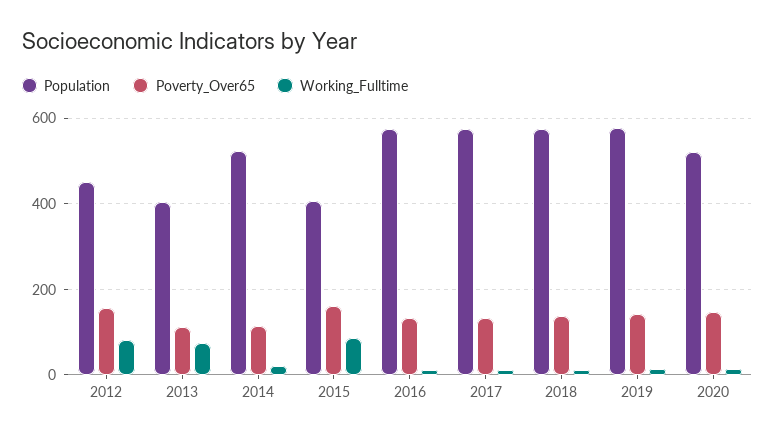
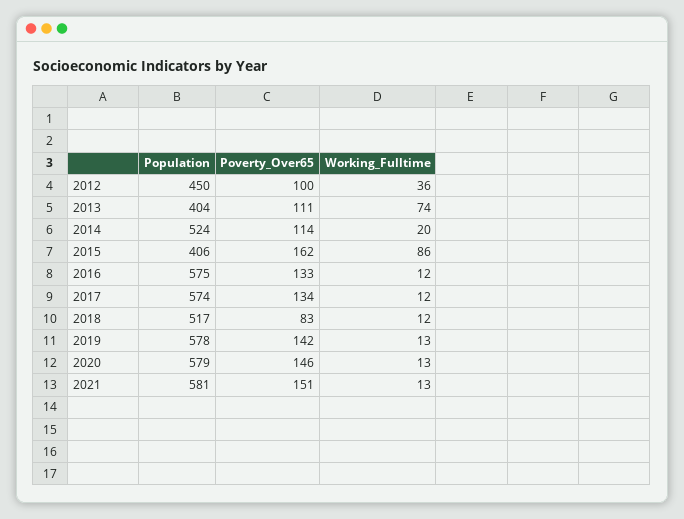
Poverty_Over65, 2012: 160 -> 100
Working_Fulltime, 2012: 80 -> 36
Population, 2018: 580 -> 517
Poverty_Over65, 2018: 140 -> 83
Population, 2020: 520 -> 579
Population, 2021: none -> 581
Poverty_Over65, 2021: none -> 151
Working_Fulltime, 2021: none -> 13

